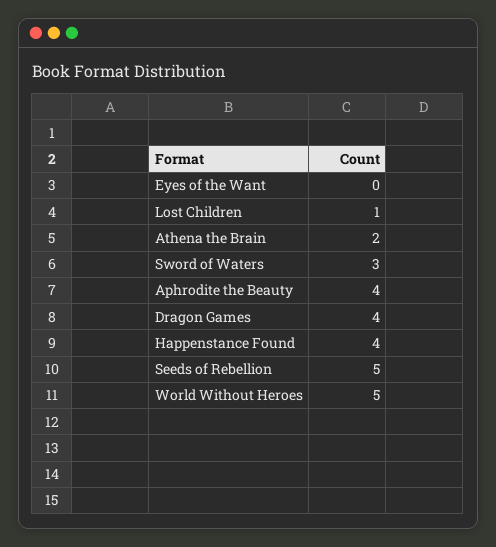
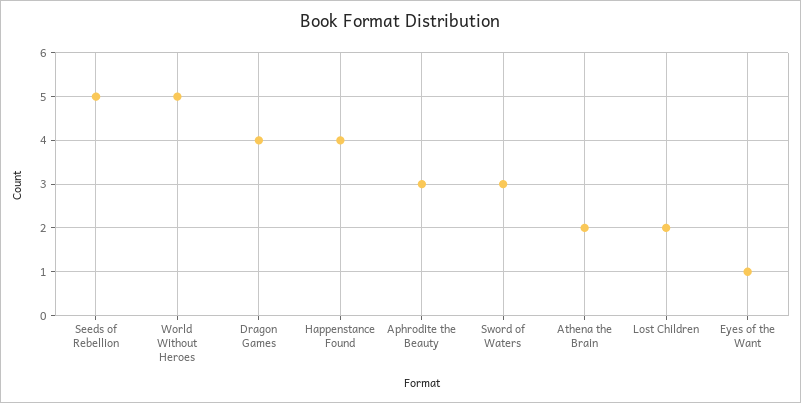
Eyes of the Want: 0 -> 1
Lost Children: 1 -> 2
Aphrodite the Beauty: 4 -> 3

